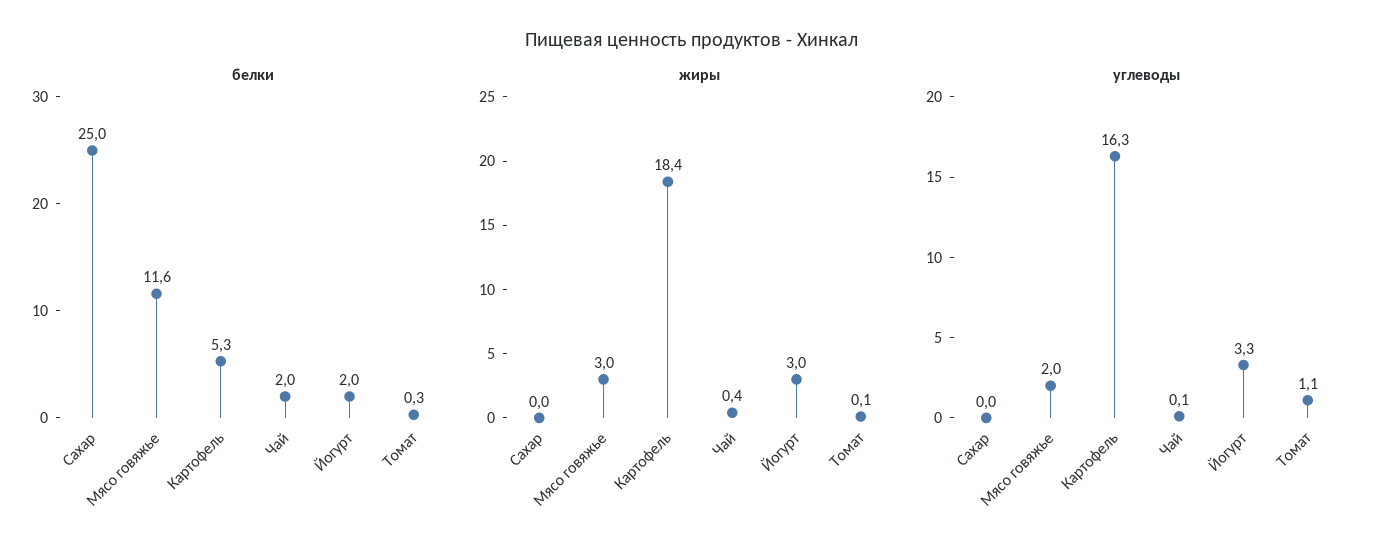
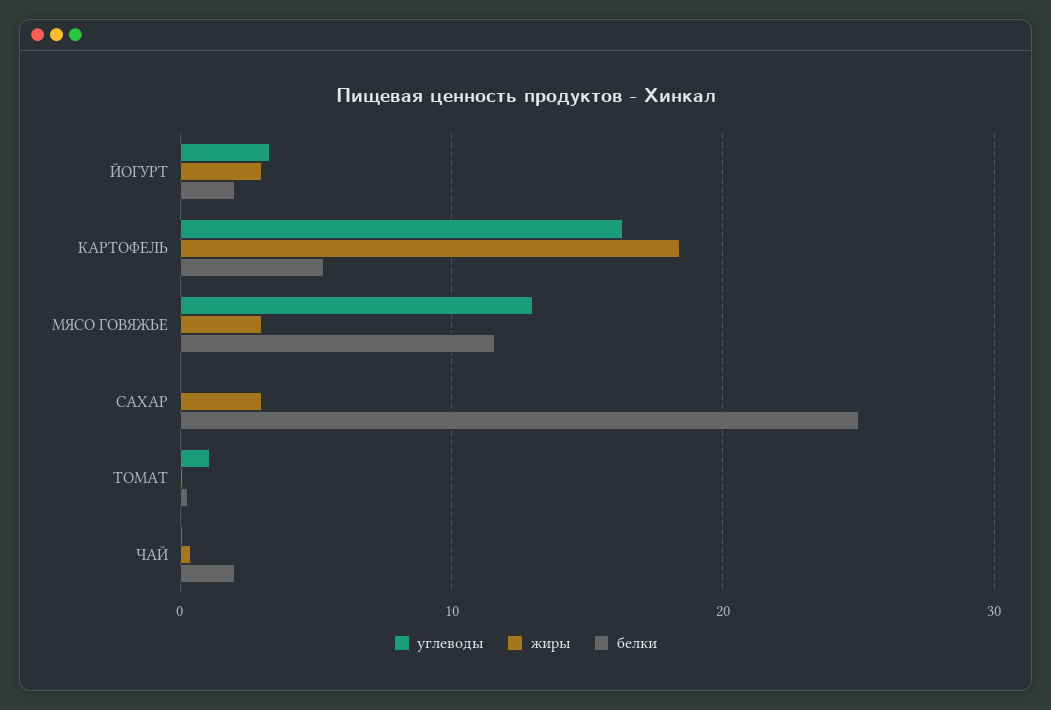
жиры, Сахар: 0 -> 3
углеводы, Мясо говяжье: 2 -> 13

